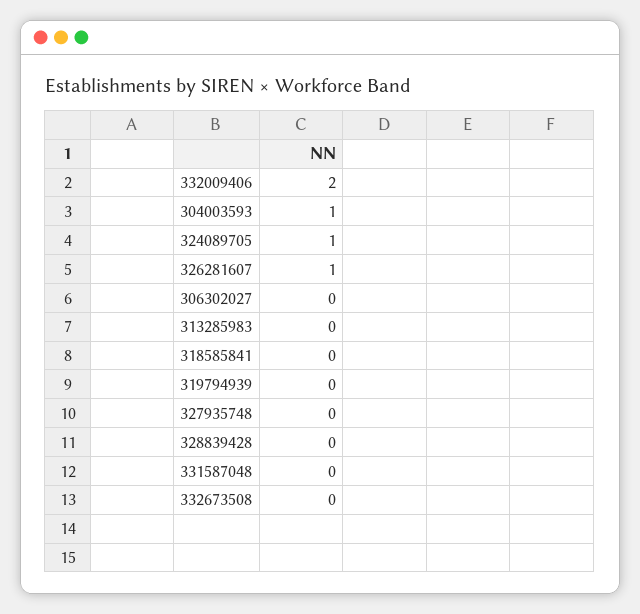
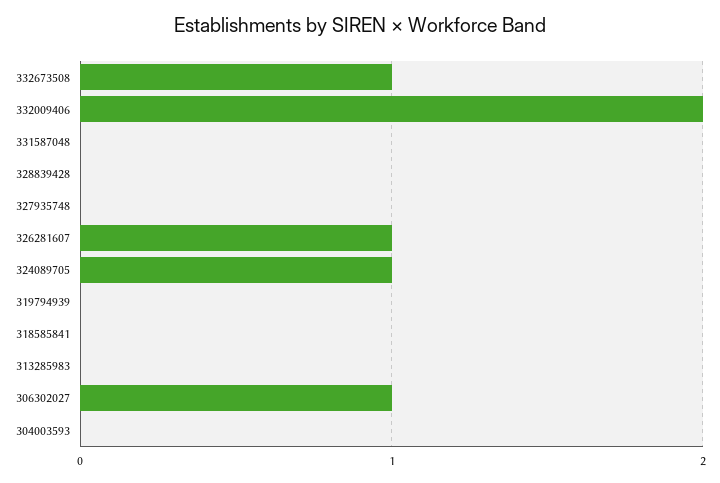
304003593: 1 -> 0
306302027: 0 -> 1
332673508: 0 -> 1

